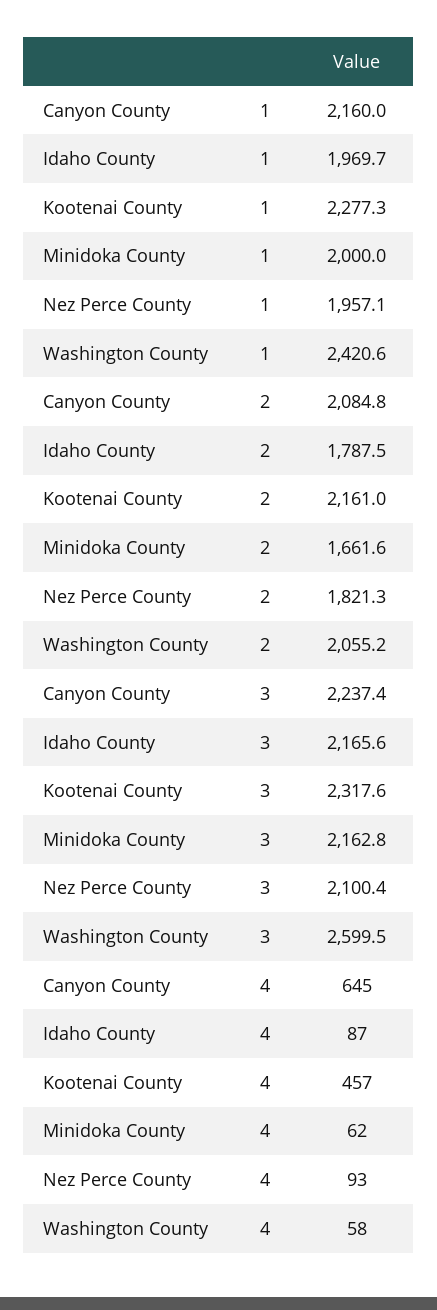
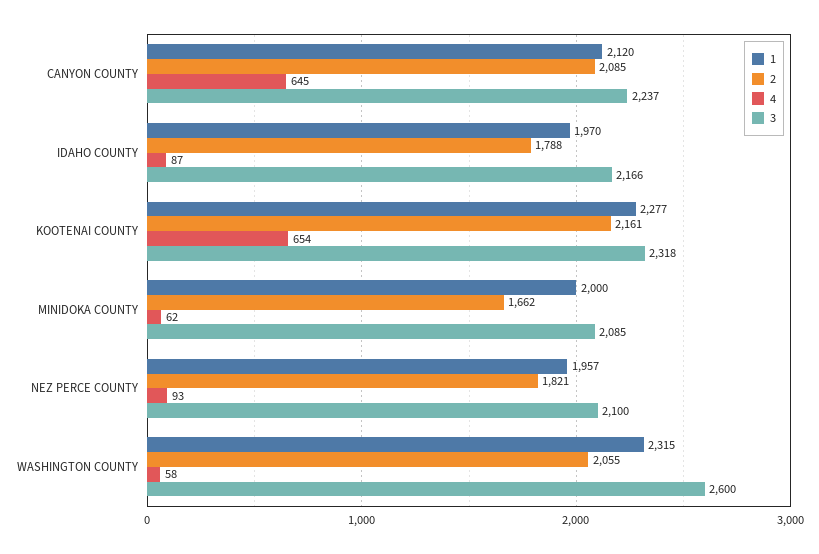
1, Canyon County: 2160 -> 2120
1, Washington County: 2420.6 -> 2315
3, Minidoka County: 2162.8 -> 2085
4, Kootenai County: 457 -> 654

